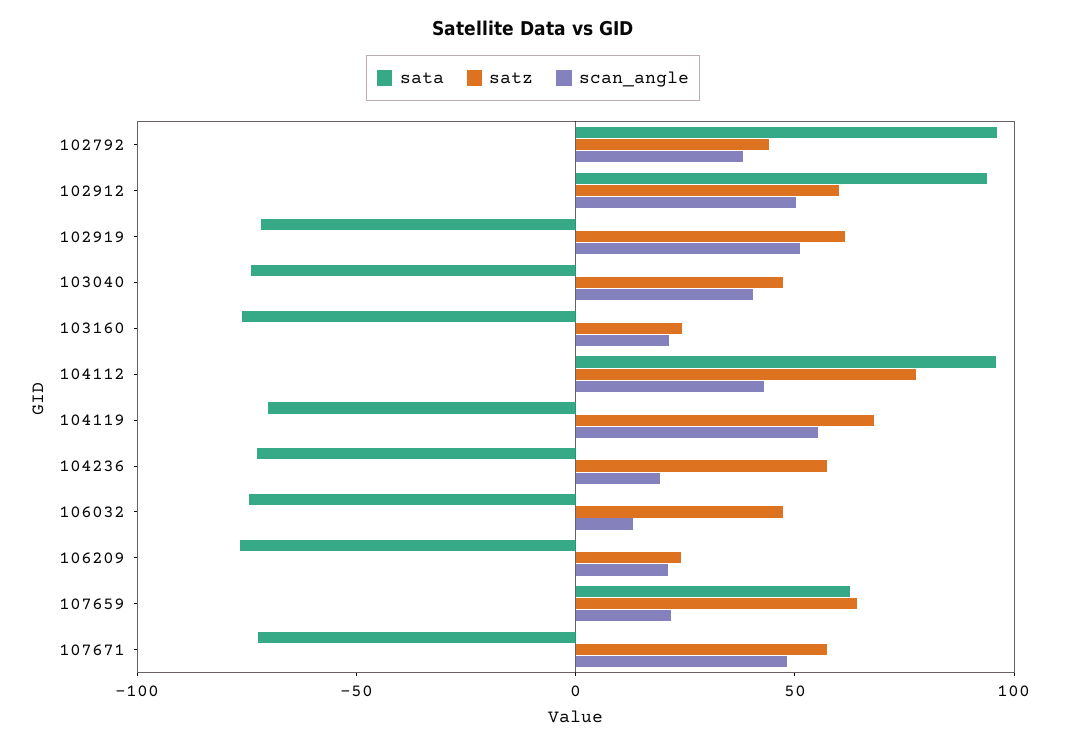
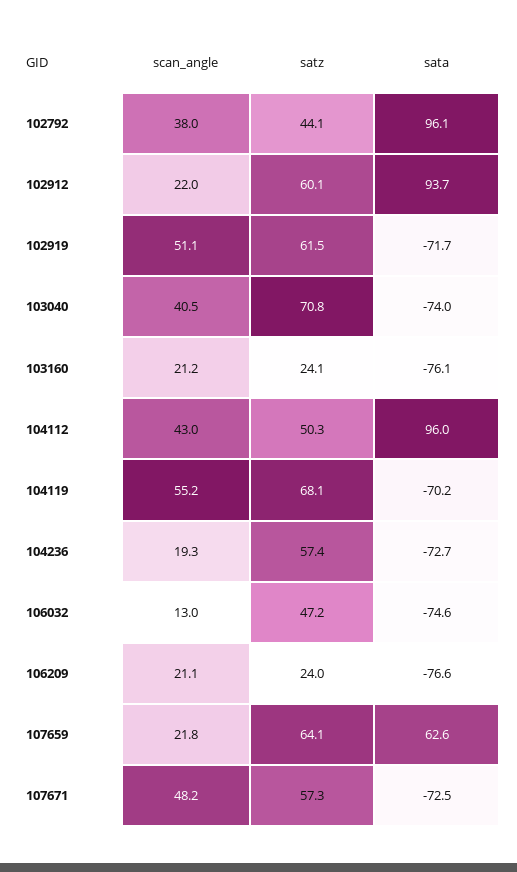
scan_angle, 102912: 50 -> 22
satz, 103040: 50 -> 70.8
satz, 104112: 80 -> 50.3

